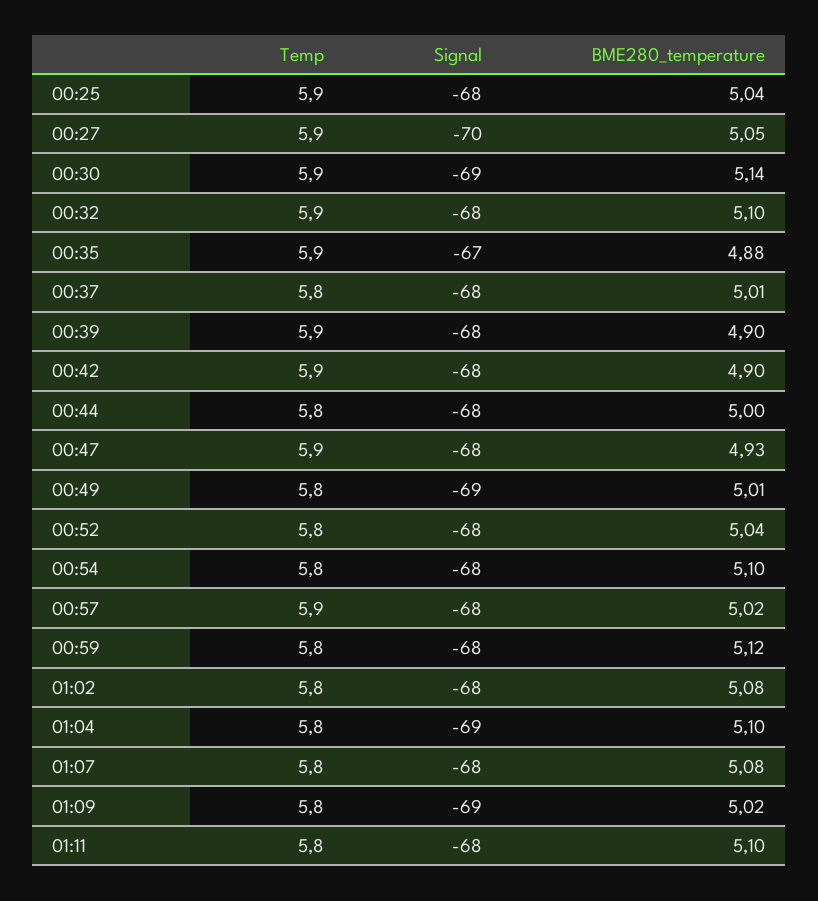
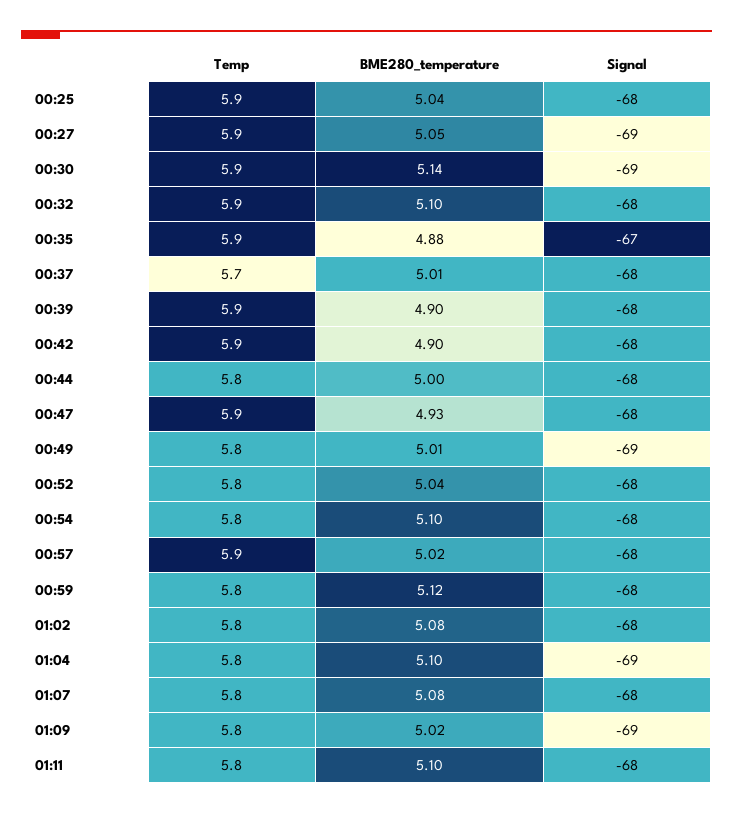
Signal, 00:27: -70 -> -69
Temp, 00:37: 5.8 -> 5.7

